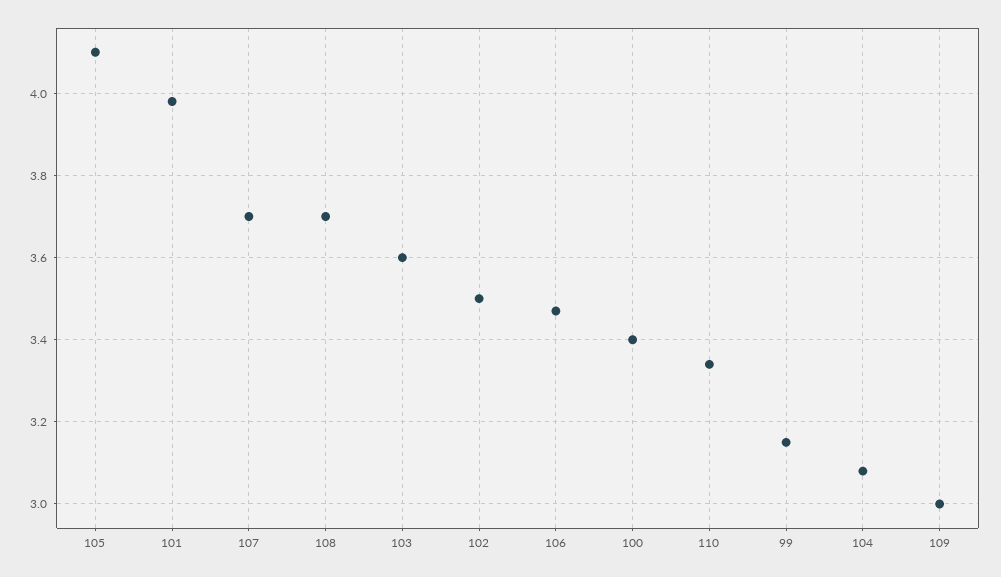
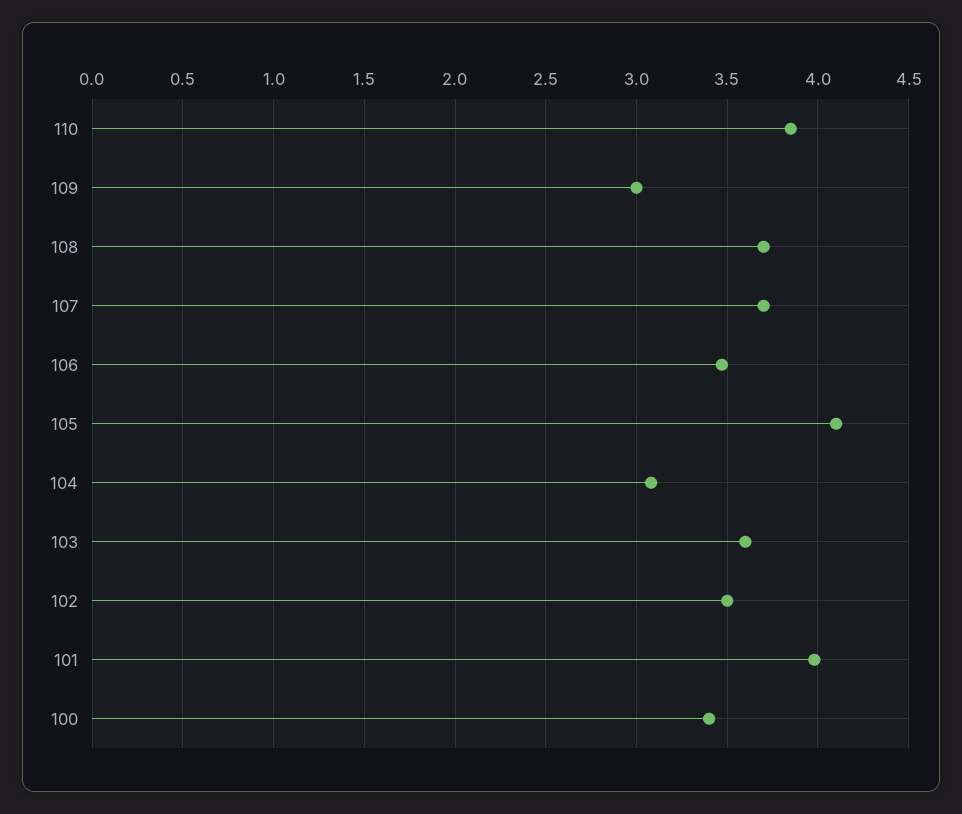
110: 3.35 -> 3.85
99: 3.15 -> none

